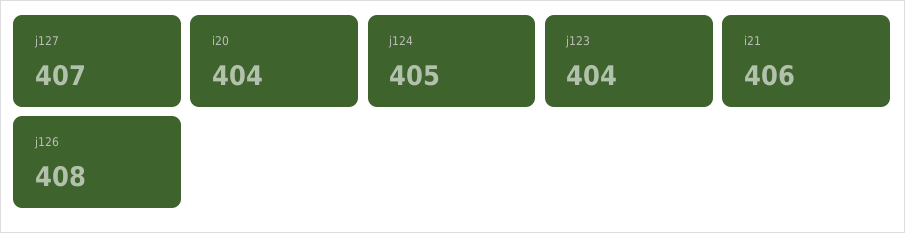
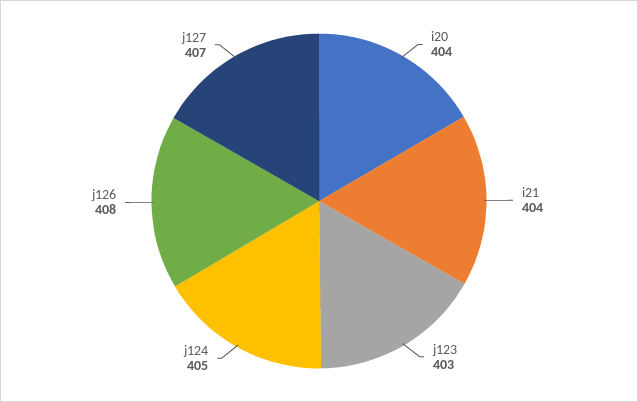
j123: 404 -> 403
i21: 406 -> 404

